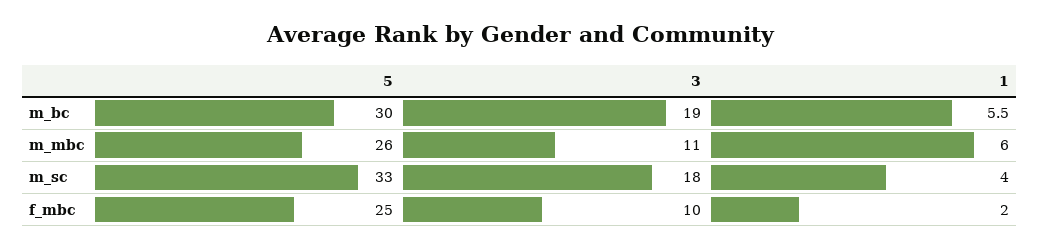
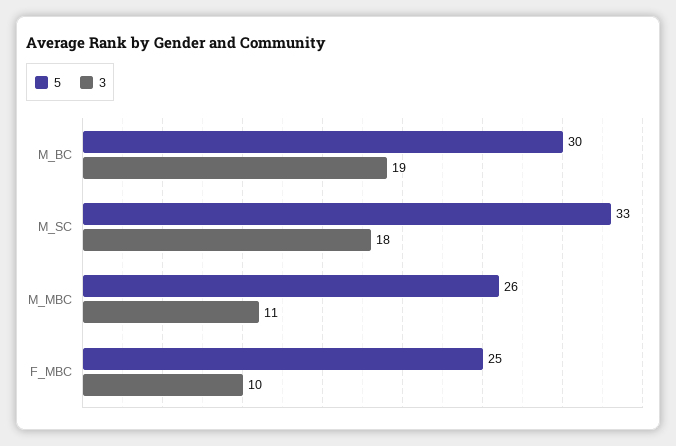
1, m_bc: 5.5 -> none
1, m_mbc: 6 -> none
1, m_sc: 4 -> none
1, f_mbc: 2 -> none

